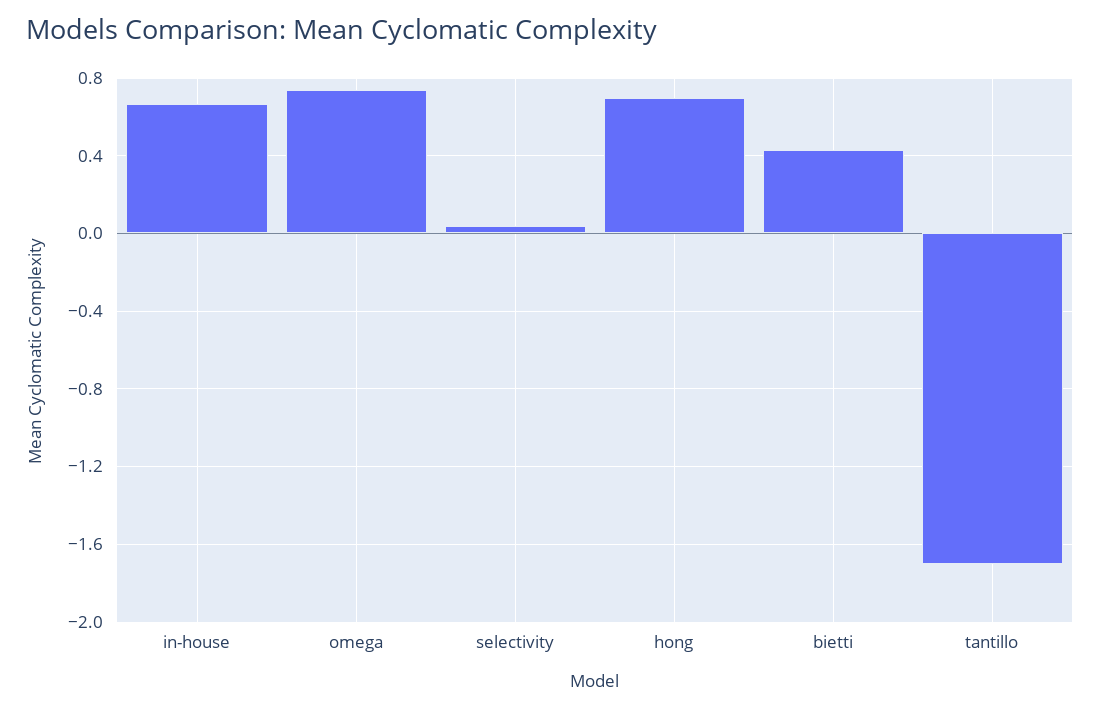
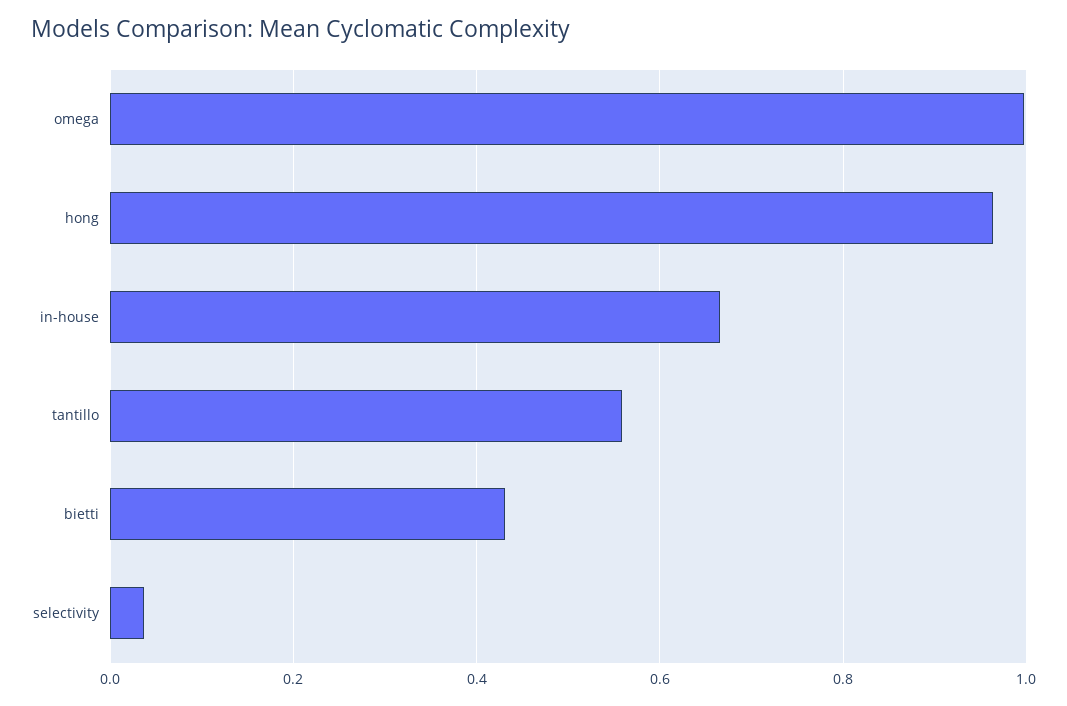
omega: 0.75 -> 1
hong: 0.7 -> 0.96
tantillo: -1.7 -> 0.56

